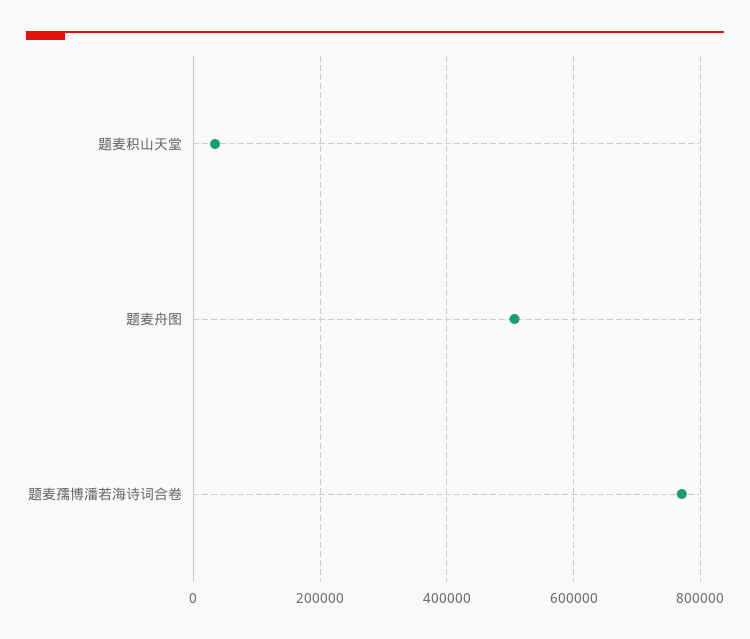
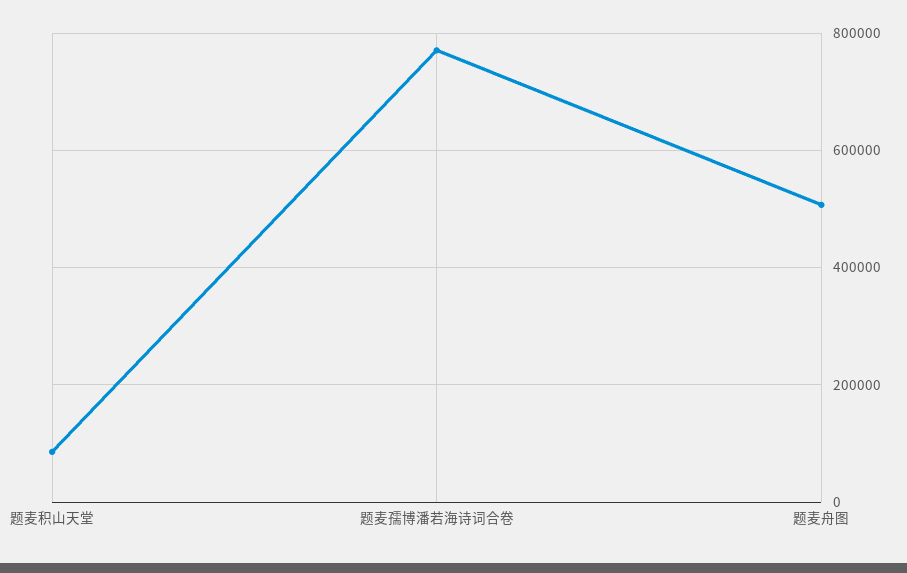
题麦积山天堂: 40000 -> 80000

